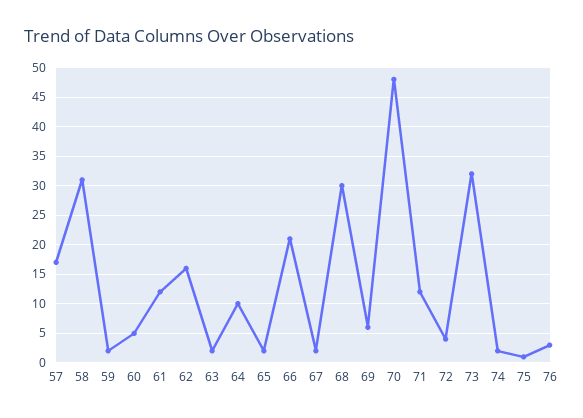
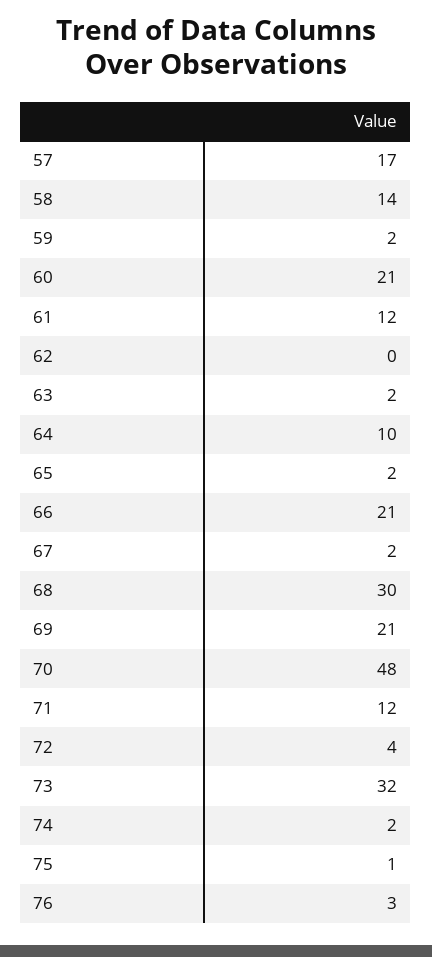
58: 30 -> 14
60: 5 -> 21
62: 15 -> 0
69: 5 -> 21

